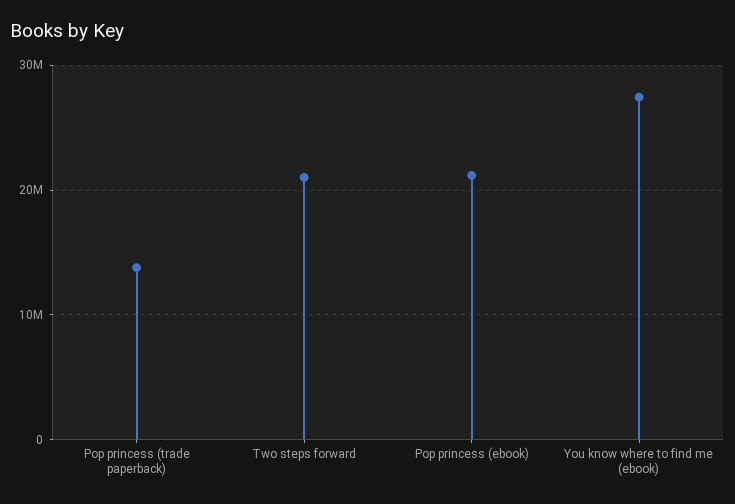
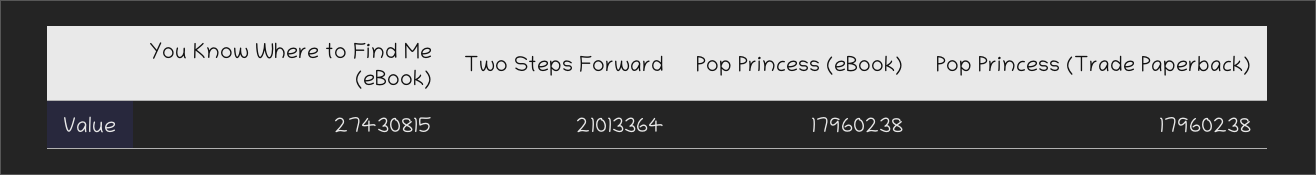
Pop princess (trade paperback): 14000000 -> 17960238
Pop princess (ebook): 21000000 -> 17960238

